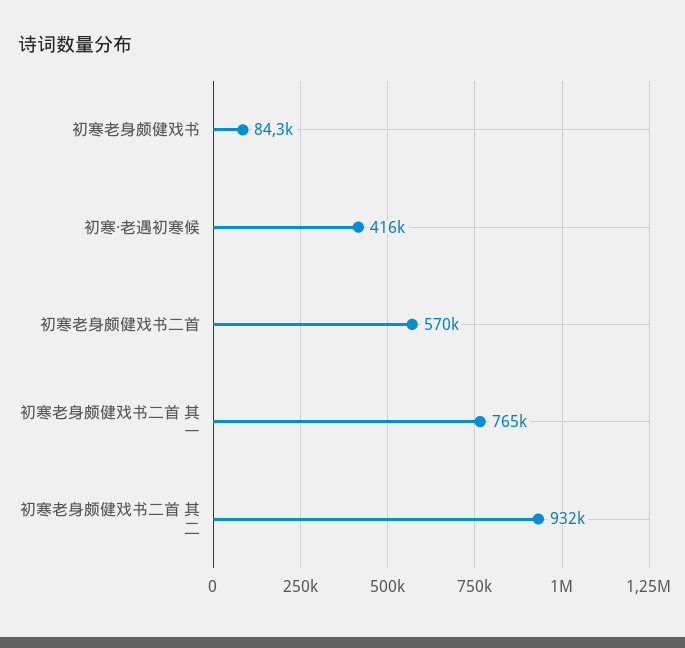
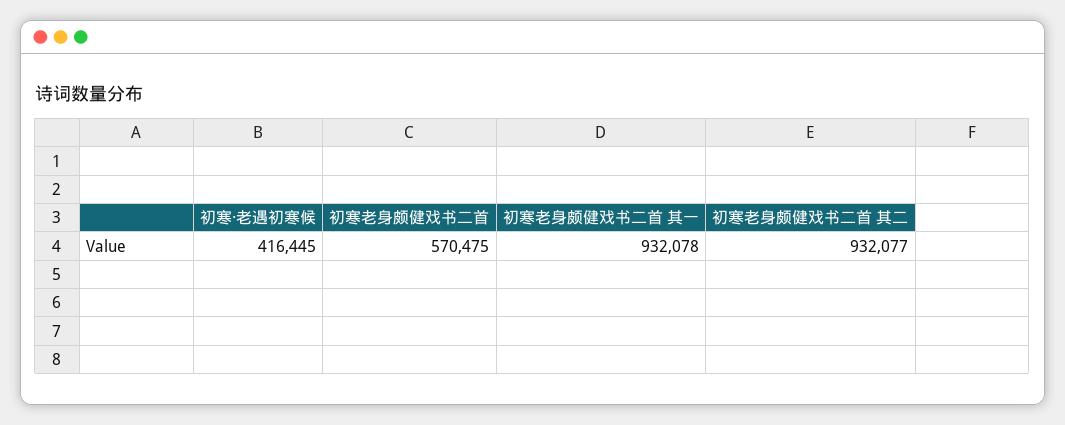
初寒老身颇健戏书: 84300 -> none
初寒老身颇健戏书二首 其一: 765000 -> 932078

